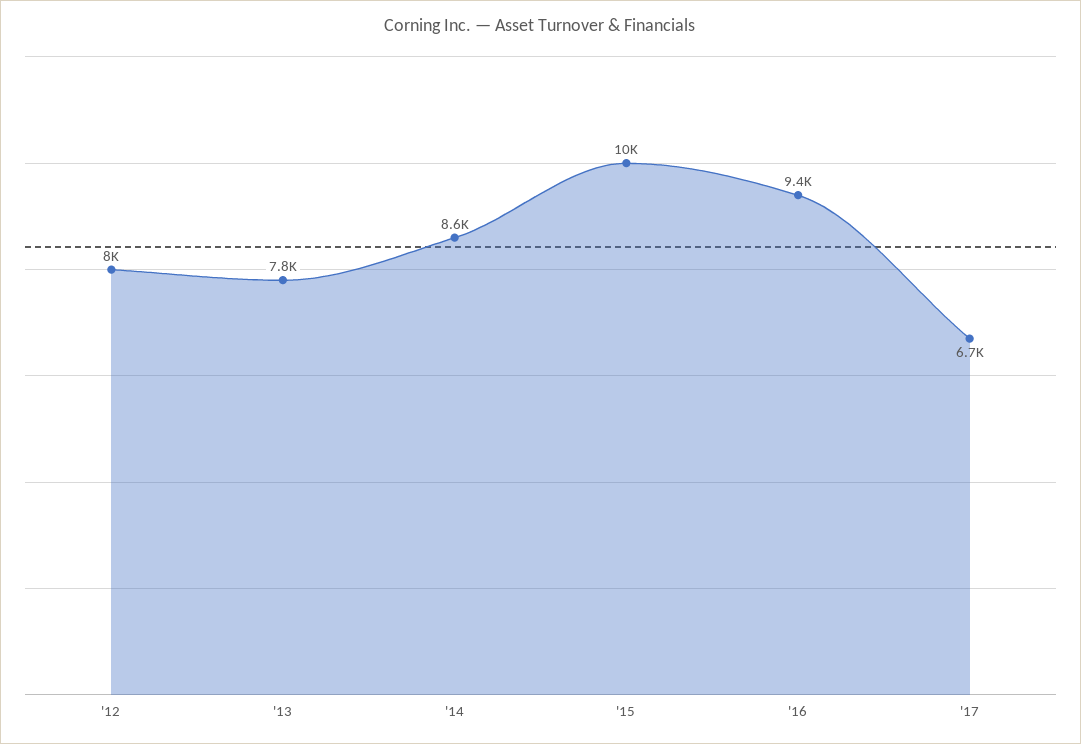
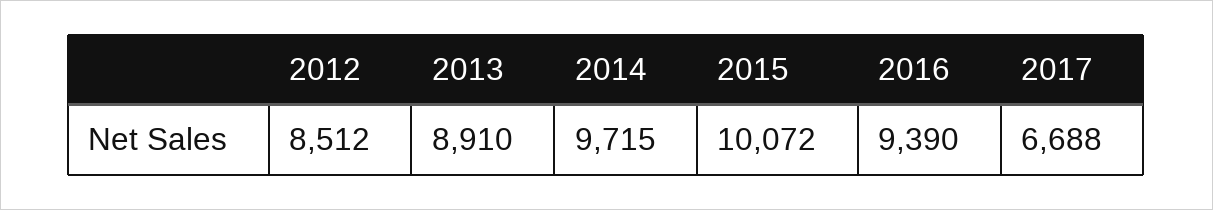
'12: 8000 -> 8512
'13: 7800 -> 8910
'14: 8600 -> 9715

